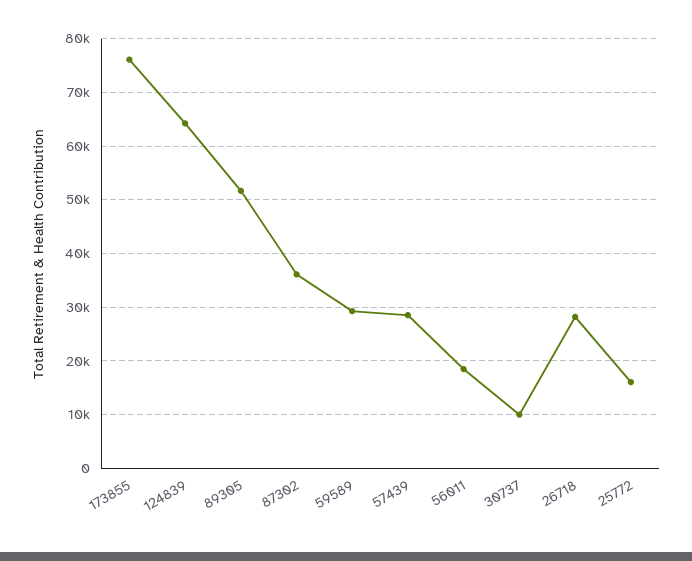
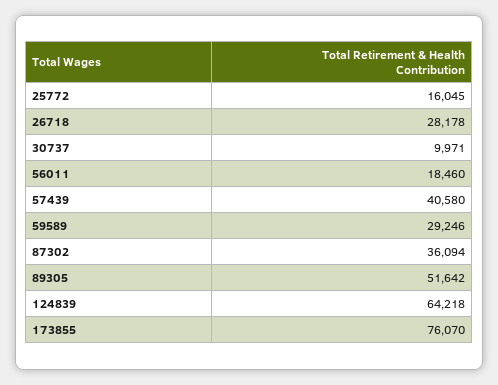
57439: 28000 -> 40580

